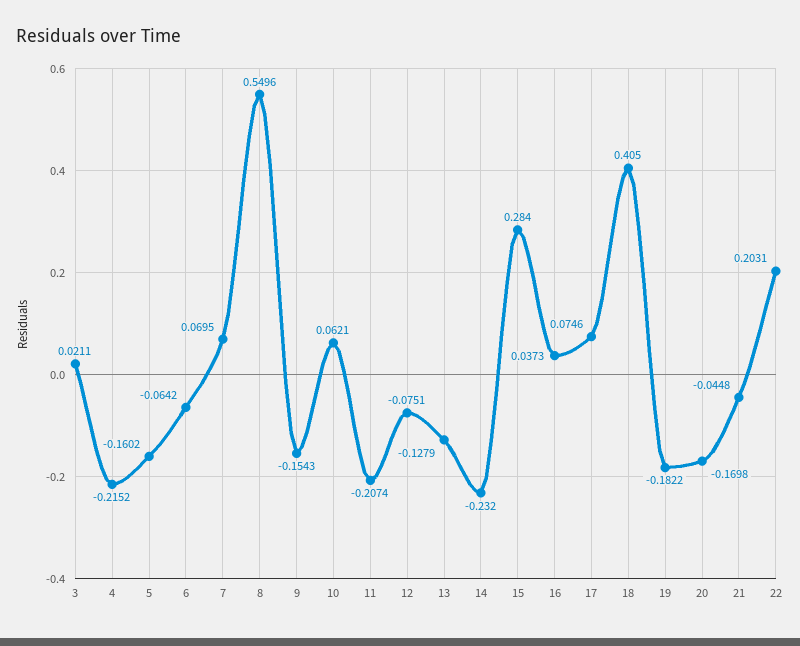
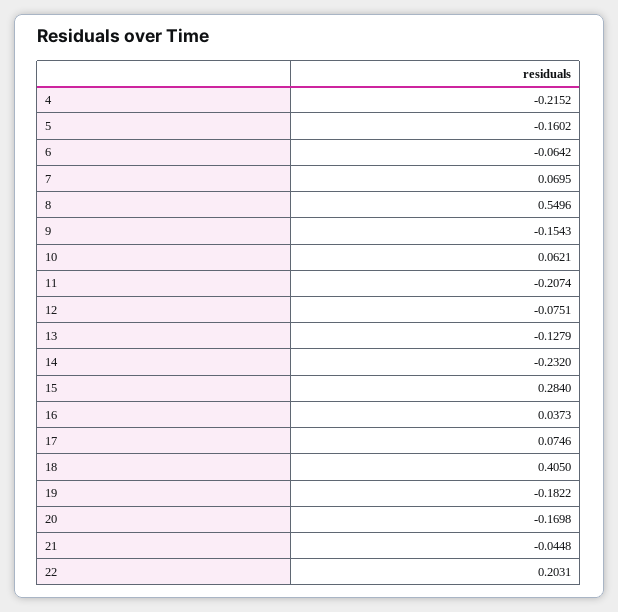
3: 0.0211 -> none

